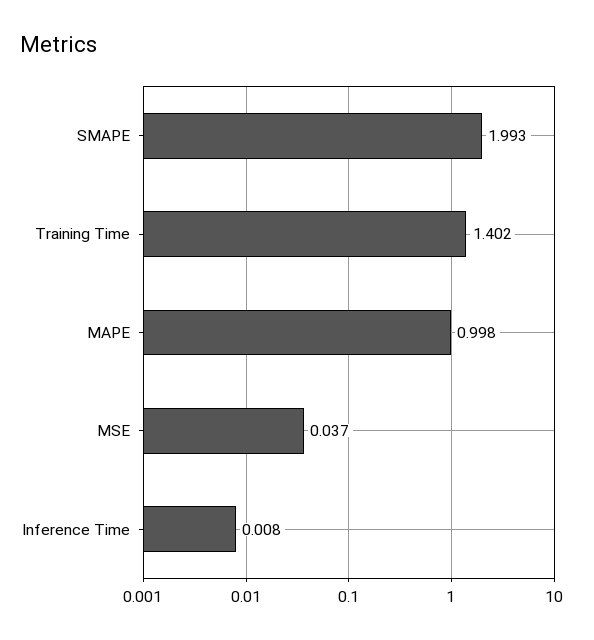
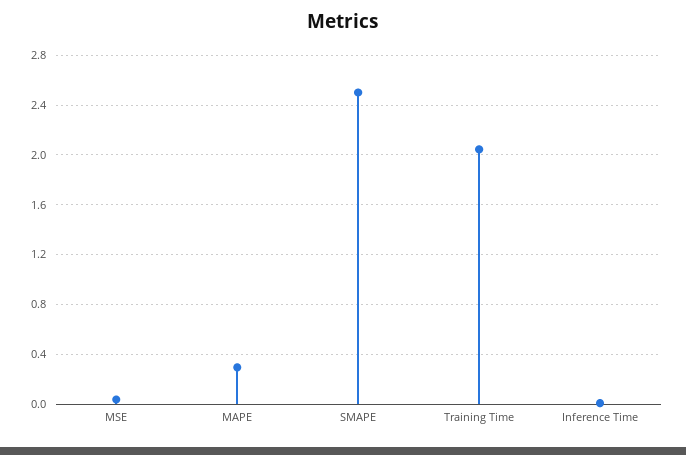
SMAPE: 1.993 -> 2.5
Training Time: 1.402 -> 2.05
MAPE: 0.998 -> 0.3

